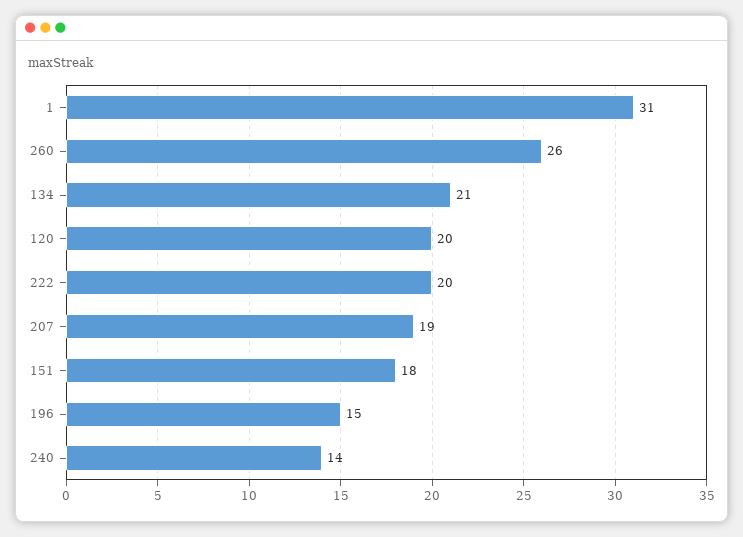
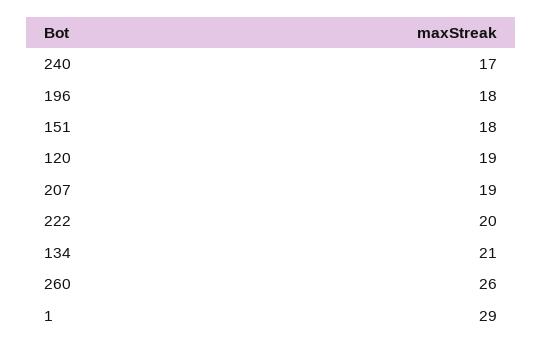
1: 31 -> 29
120: 20 -> 19
196: 15 -> 18
240: 14 -> 17

